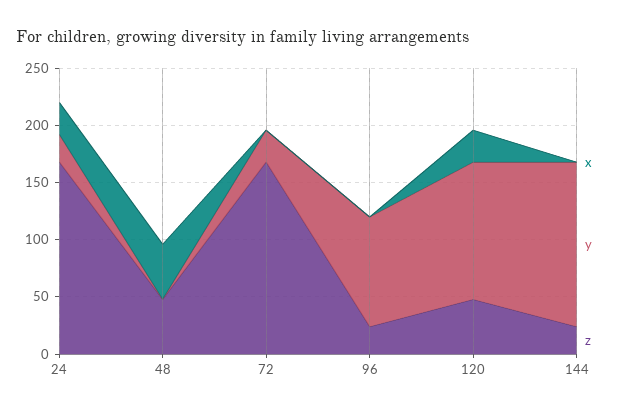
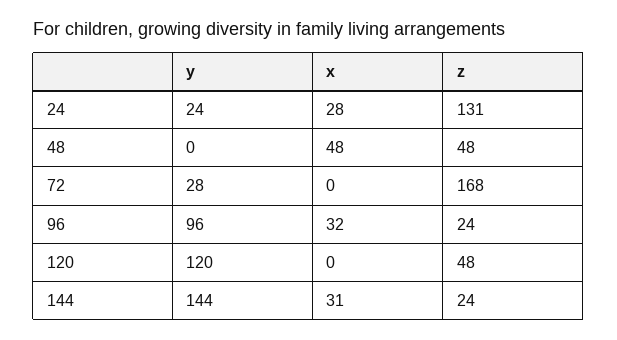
z, 24: 170 -> 131
x, 96: 0 -> 32
x, 120: 30 -> 0
x, 144: 0 -> 31

